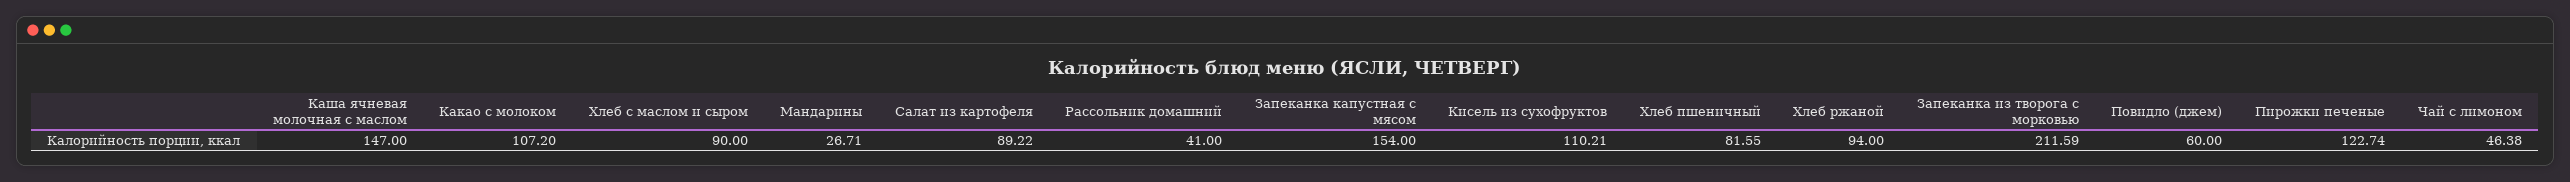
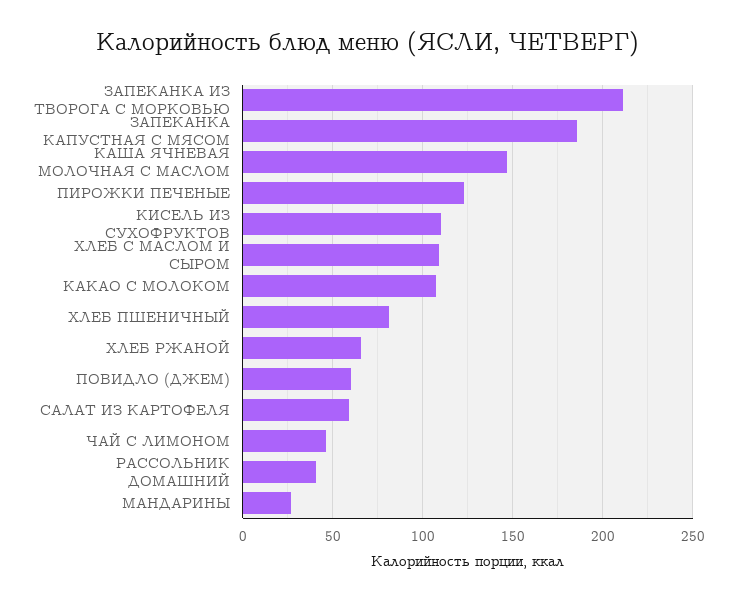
Хлеб с маслом и сыром: 90 -> 110
Салат из картофеля: 89.22 -> 60
Запеканка капустная с мясом: 154 -> 185
Хлеб ржаной: 94 -> 65

